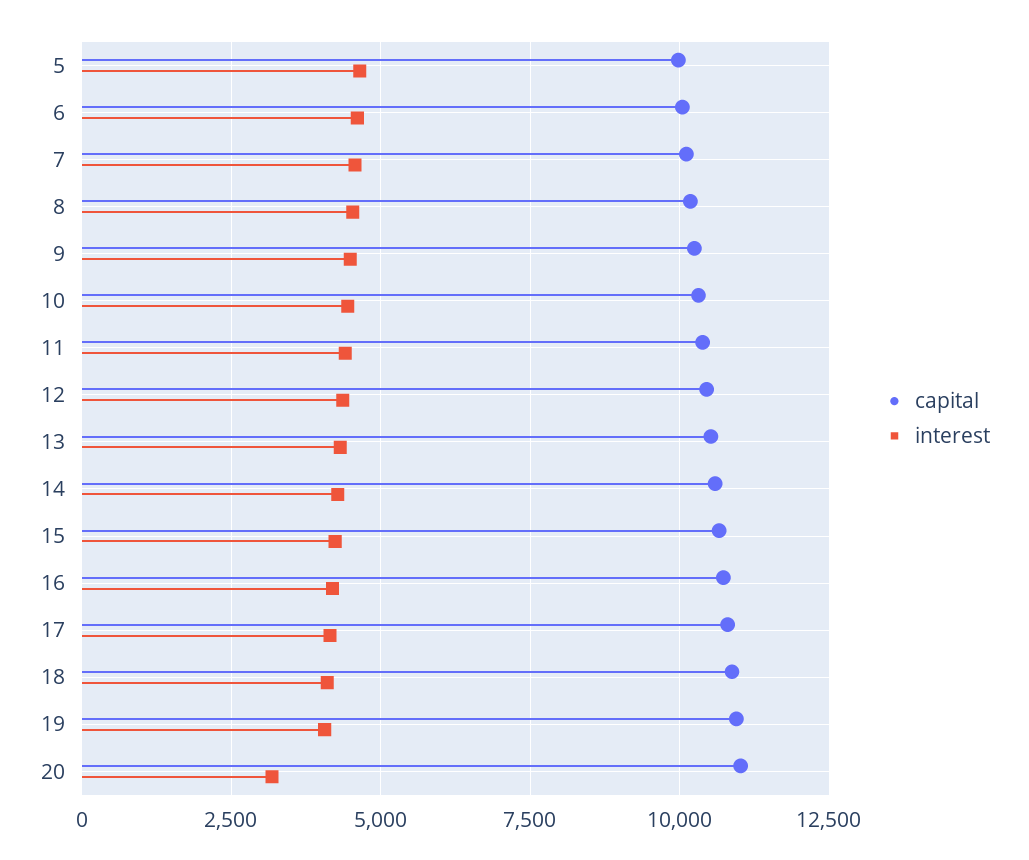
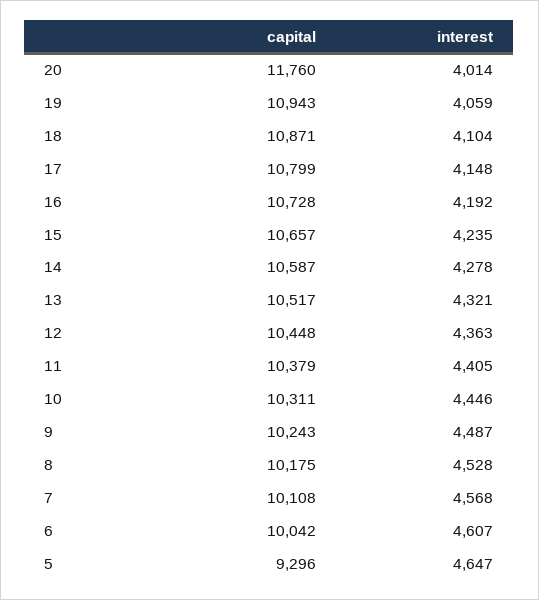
capital, 5: 10000 -> 9296
capital, 20: 11000 -> 11760
interest, 20: 3250 -> 4014

